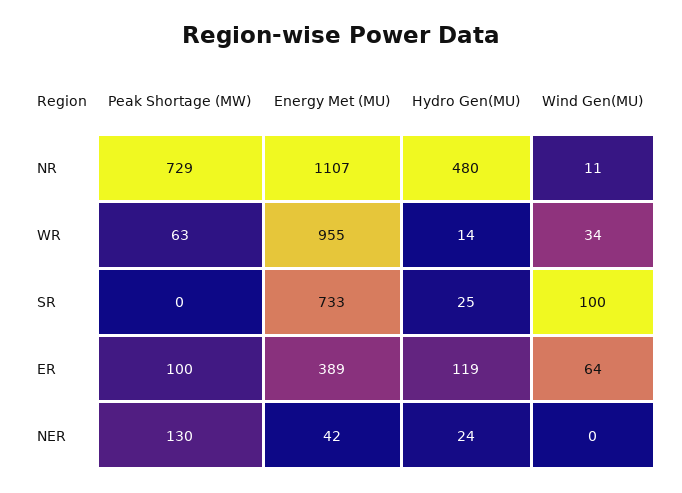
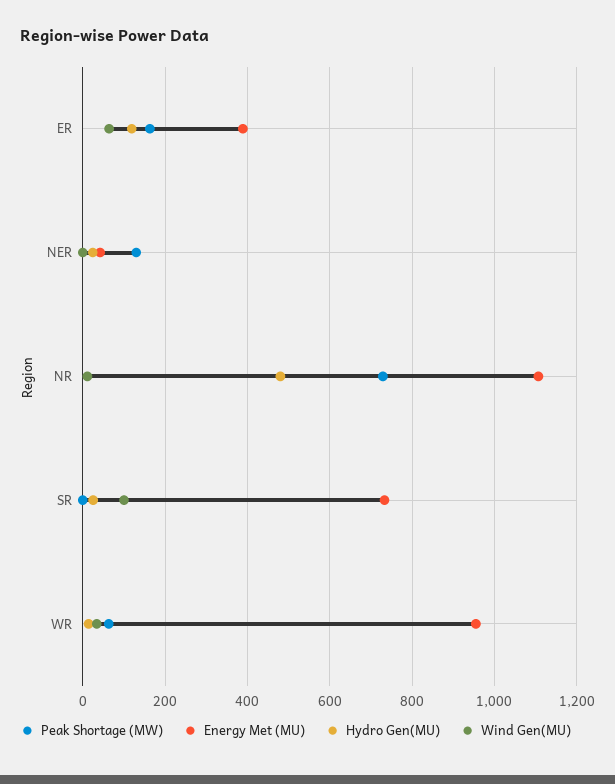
Peak Shortage (MW), ER: 100 -> 160

